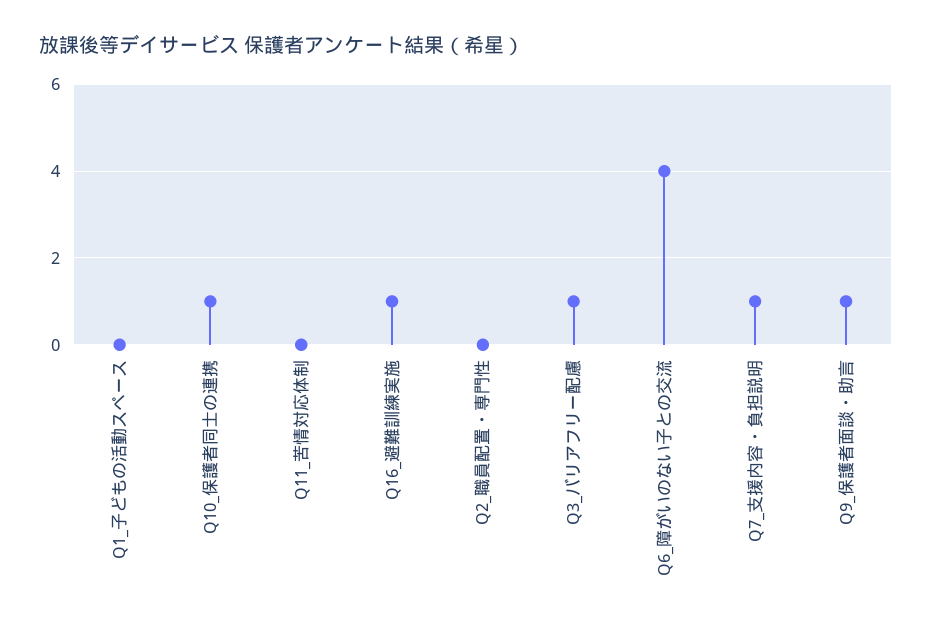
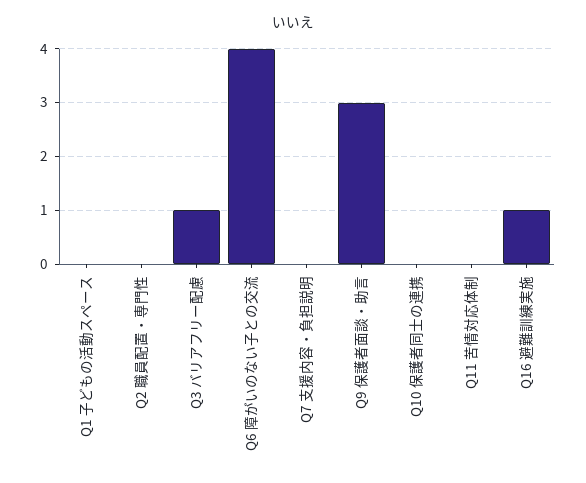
Q10_保護者同士の連携: 1 -> 0
Q7_支援内容・負担説明: 1 -> 0
Q9_保護者面談・助言: 1 -> 3

